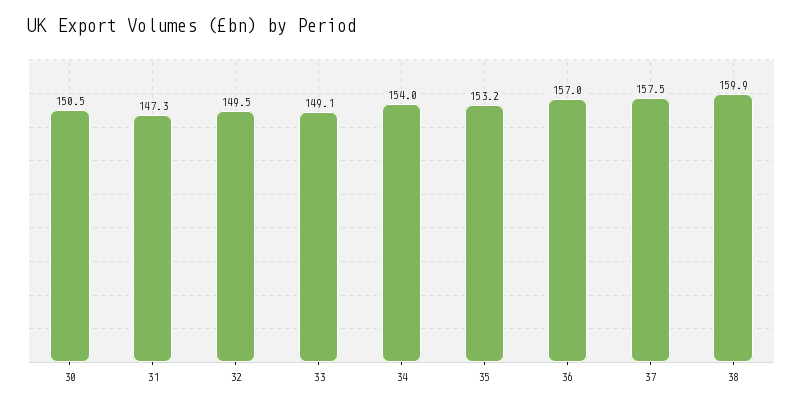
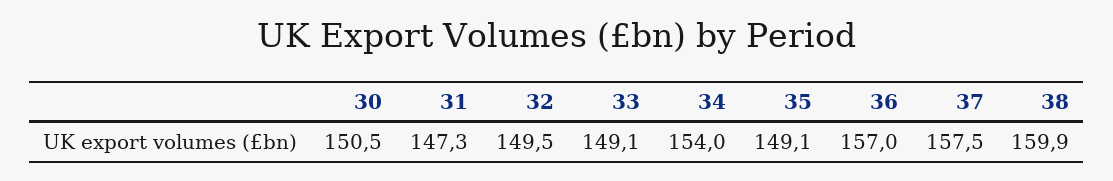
35: 153.2 -> 149.1

